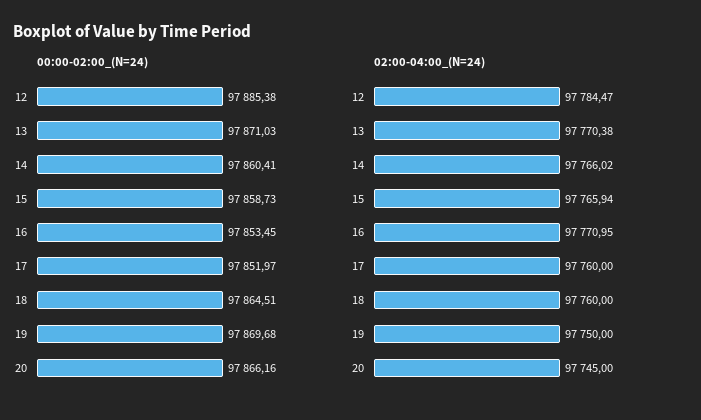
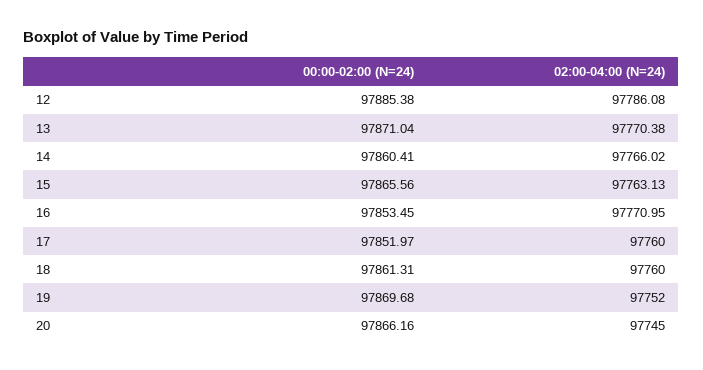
00:00-02:00_(N=24), 13: 97871.03 -> 97871.04
00:00-02:00_(N=24), 15: 97858.73 -> 97865.56
00:00-02:00_(N=24), 18: 97864.51 -> 97861.31
02:00-04:00_(N=24), 12: 97784.47 -> 97786.08
02:00-04:00_(N=24), 15: 97765.94 -> 97763.13
02:00-04:00_(N=24), 19: 97750 -> 97752

